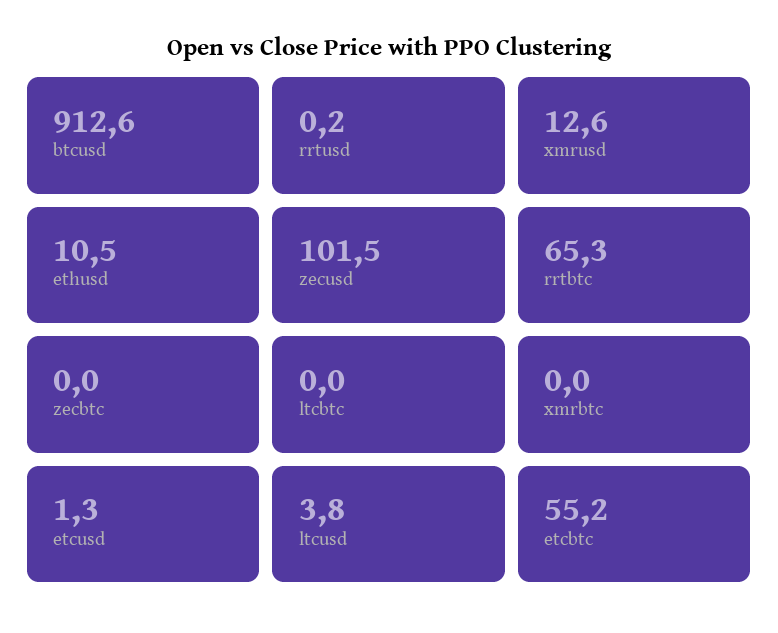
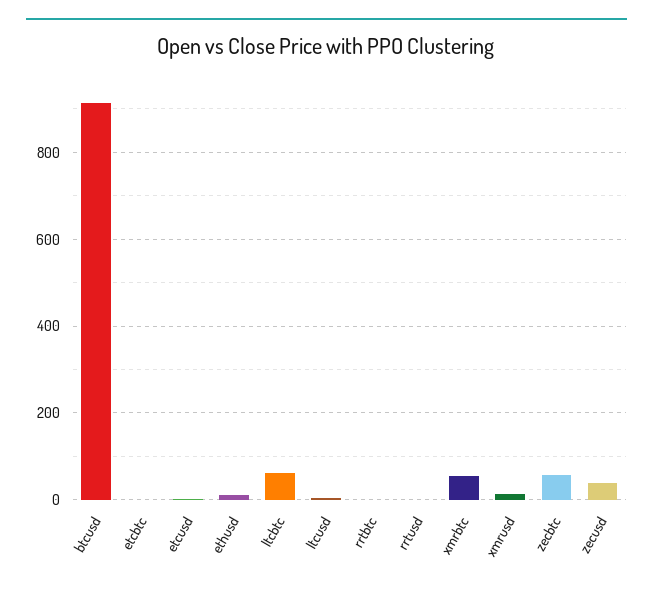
zecusd: 101.5 -> 40
rrtbtc: 65.3 -> 0
zecbtc: 0 -> 60
ltcbtc: 0 -> 60
xmrbtc: 0 -> 60
etcbtc: 55.2 -> 0

